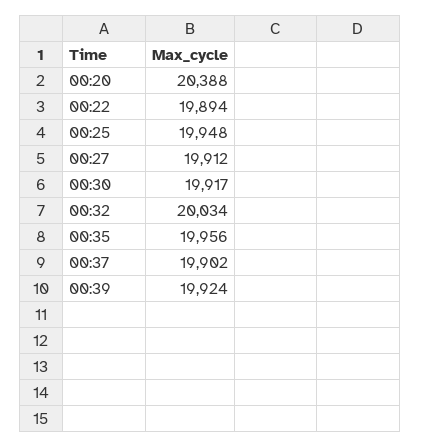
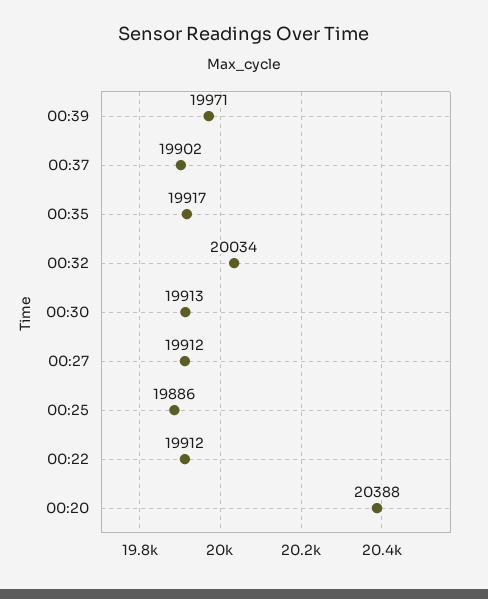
00:22: 19894 -> 19912
00:25: 19948 -> 19886
00:30: 19917 -> 19913
00:35: 19956 -> 19917
00:39: 19924 -> 19971

